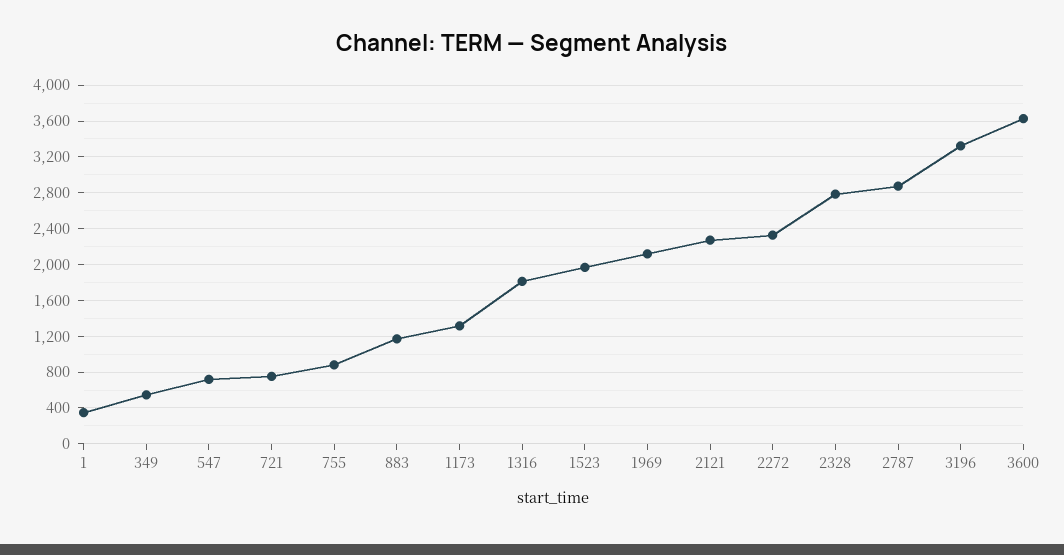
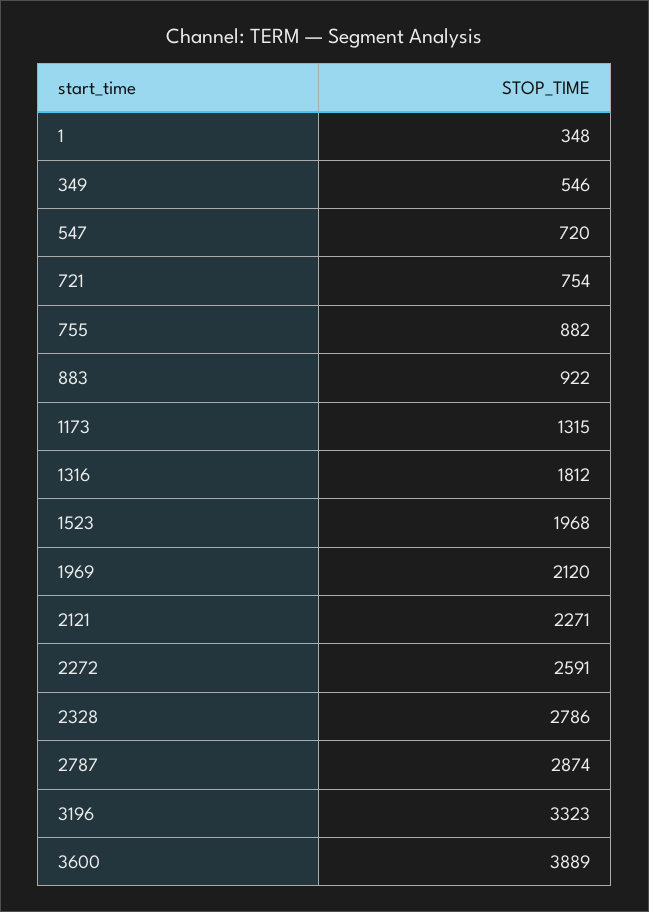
883: 1200 -> 922
2272: 2300 -> 2591
3600: 3600 -> 3889

